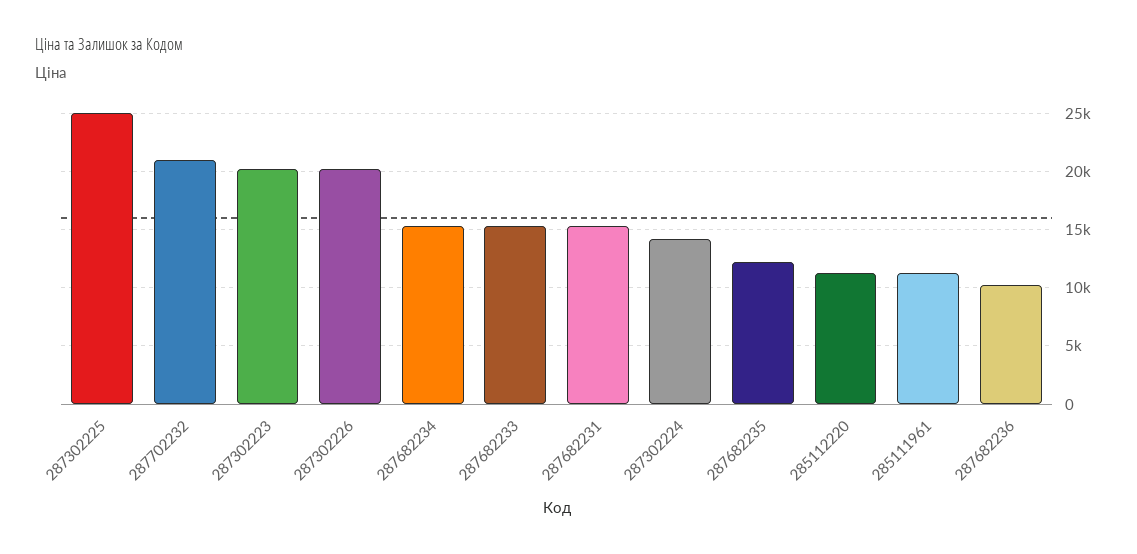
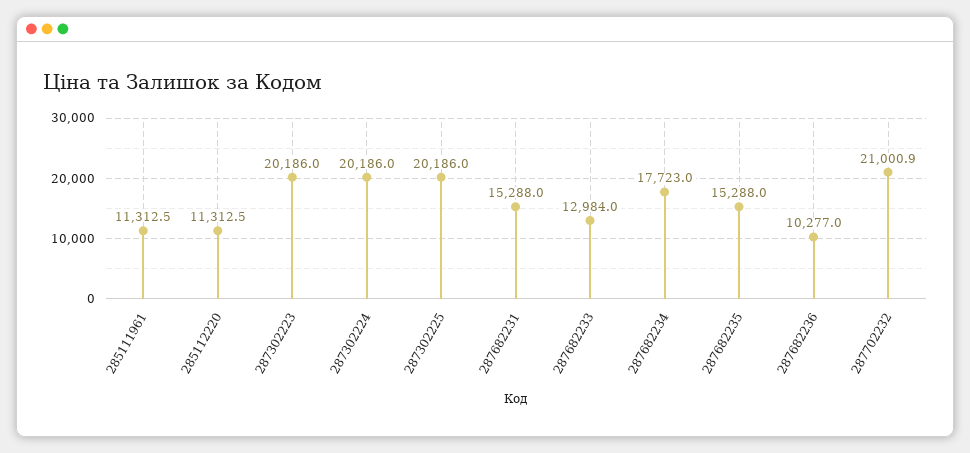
287302225: 25000 -> 20186
287302226: 20000 -> none
287682234: 15000 -> 17723
287682233: 15000 -> 12984
287302224: 14000 -> 20186
287682235: 12000 -> 15288

